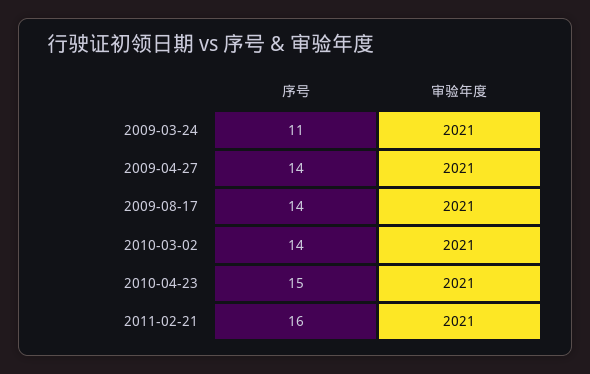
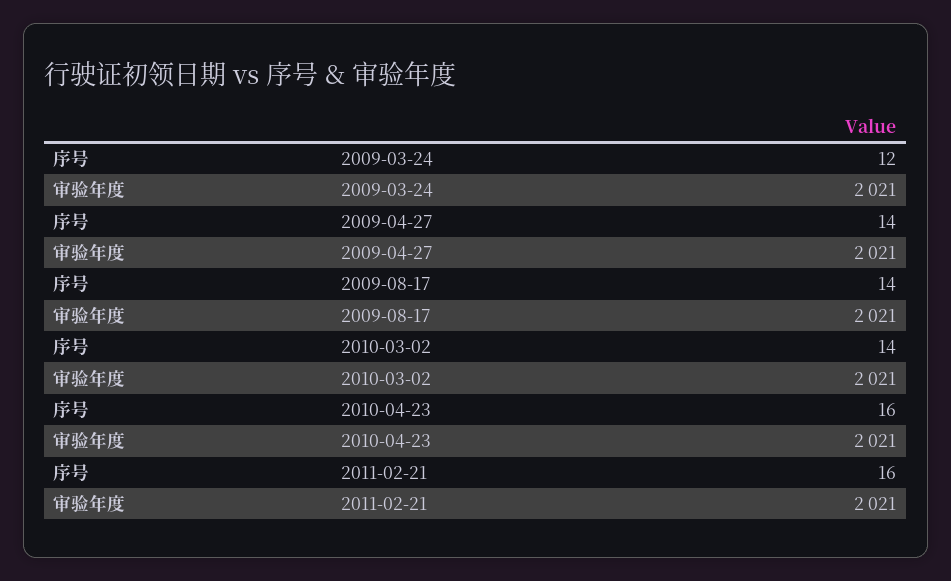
序号, 2009-03-24: 11 -> 12
序号, 2010-04-23: 15 -> 16

